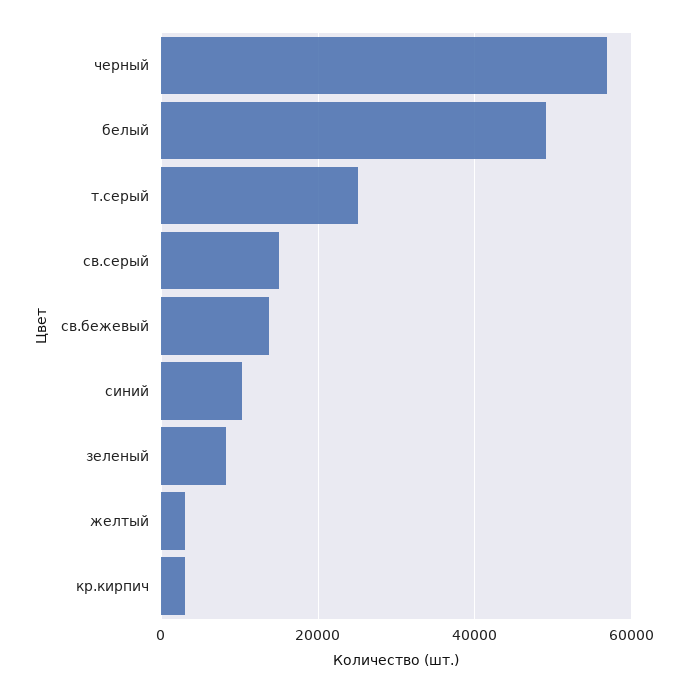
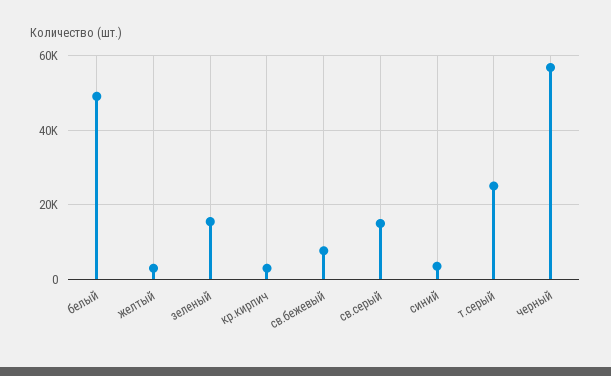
св.бежевый: 14000 -> 8000
синий: 10000 -> 4000
зеленый: 8000 -> 16000

